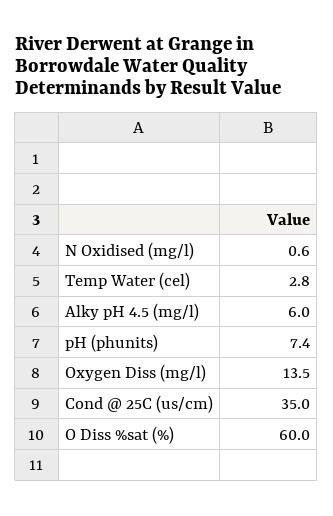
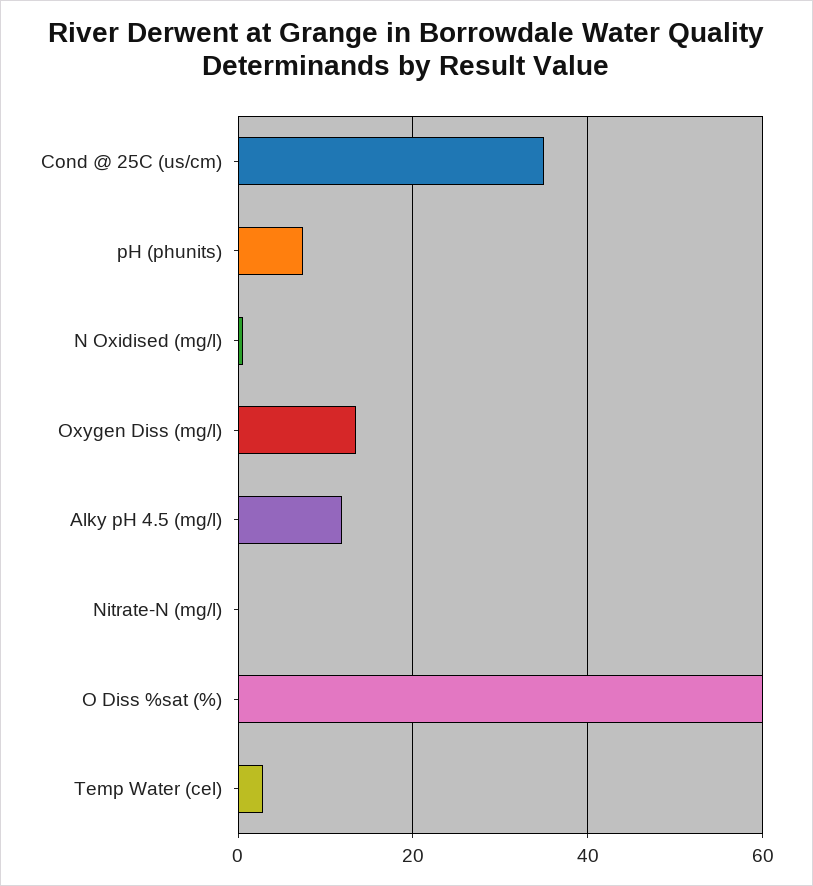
Alky pH 4.5 (mg/l): 6 -> 12
Nitrate-N (mg/l): none -> 0

